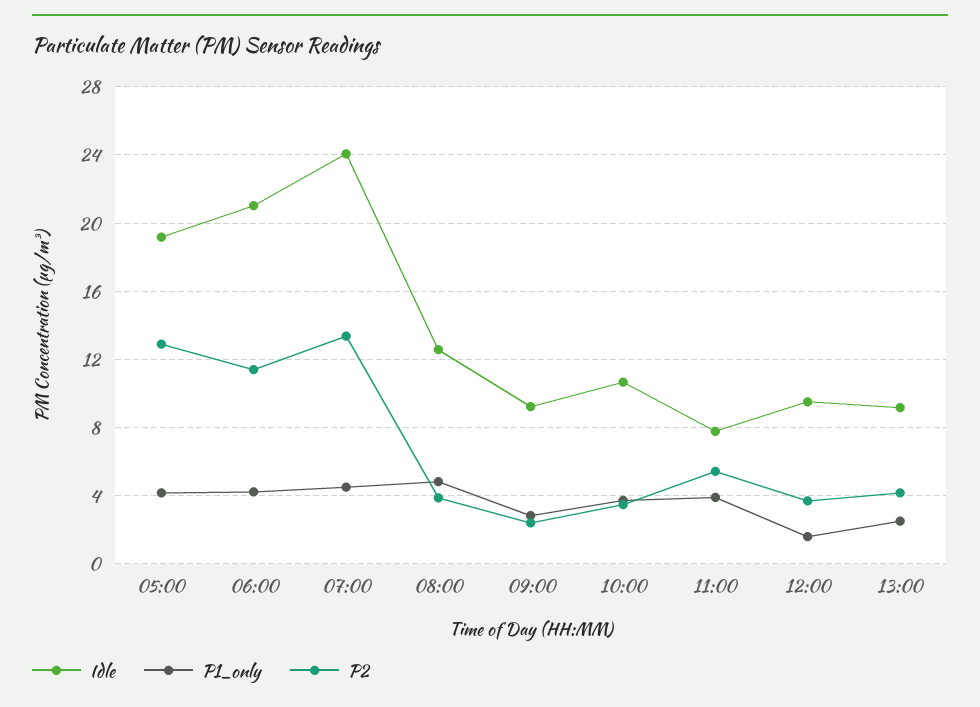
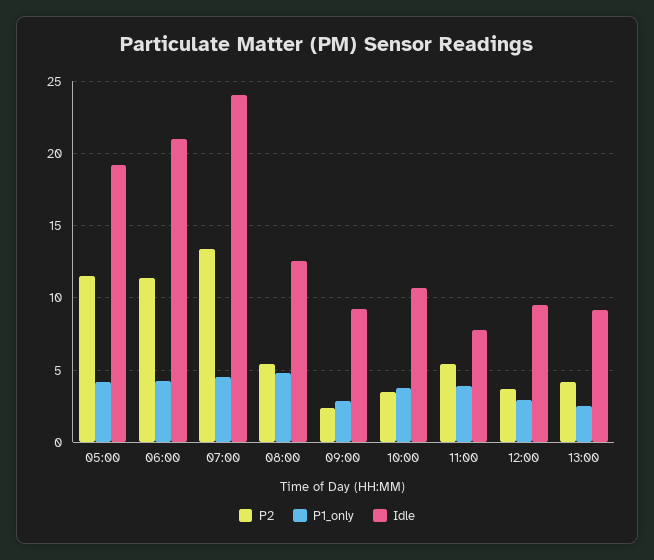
P2, 05:00: 13 -> 11.5
P2, 08:00: 4 -> 5.5
P1_only, 12:00: 1.5 -> 3

